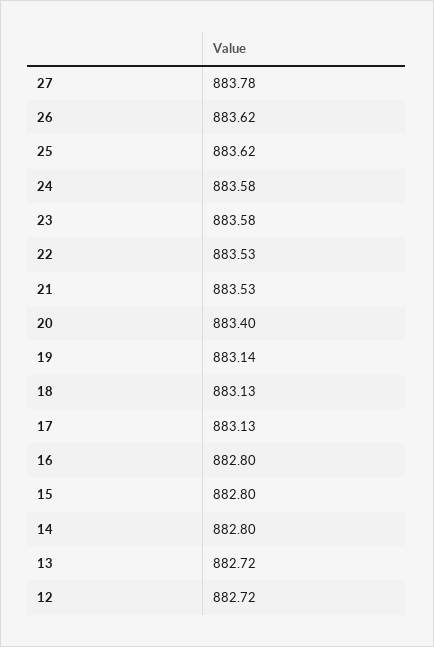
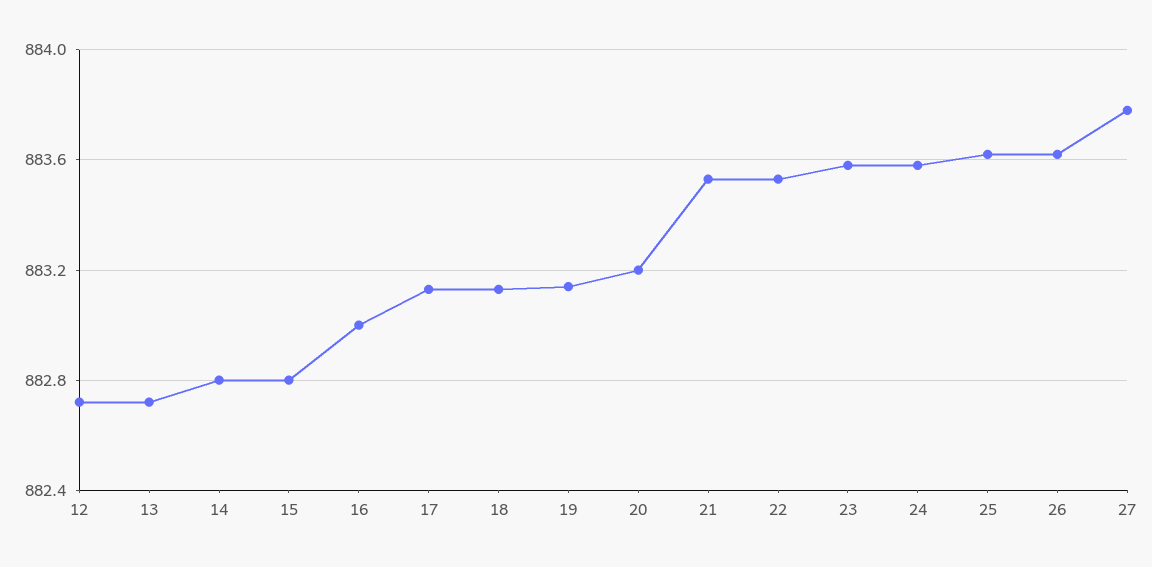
20: 883.4 -> 883.2
16: 882.8 -> 883

